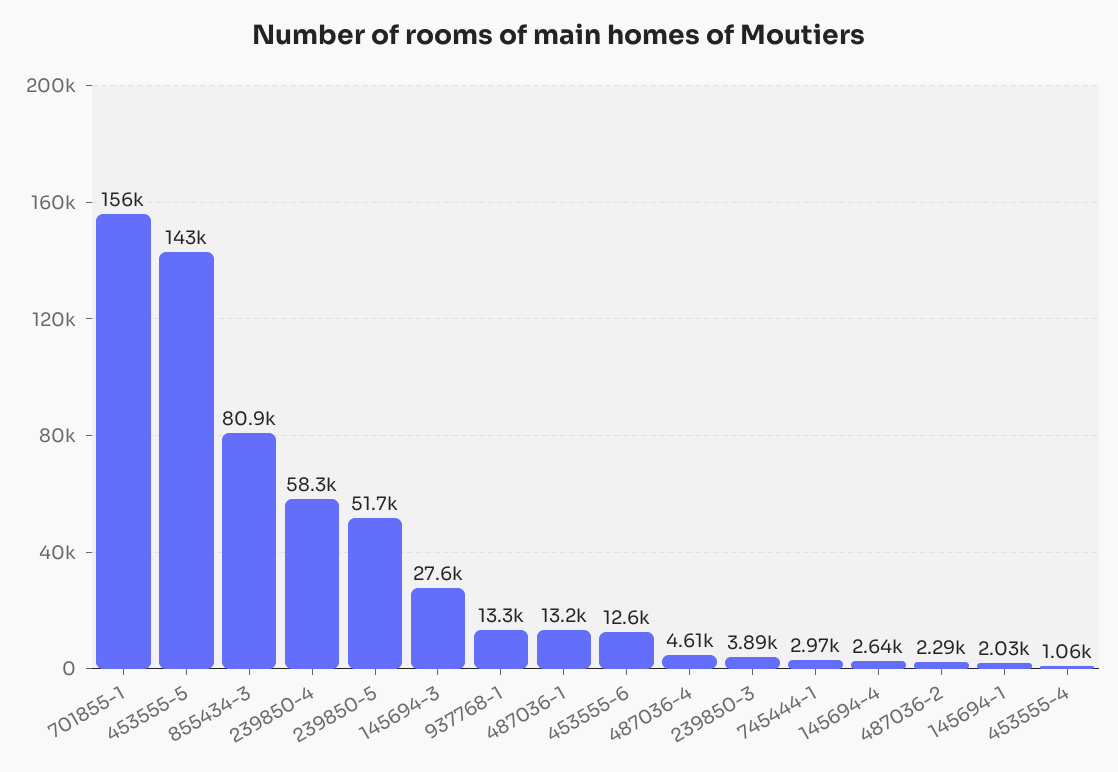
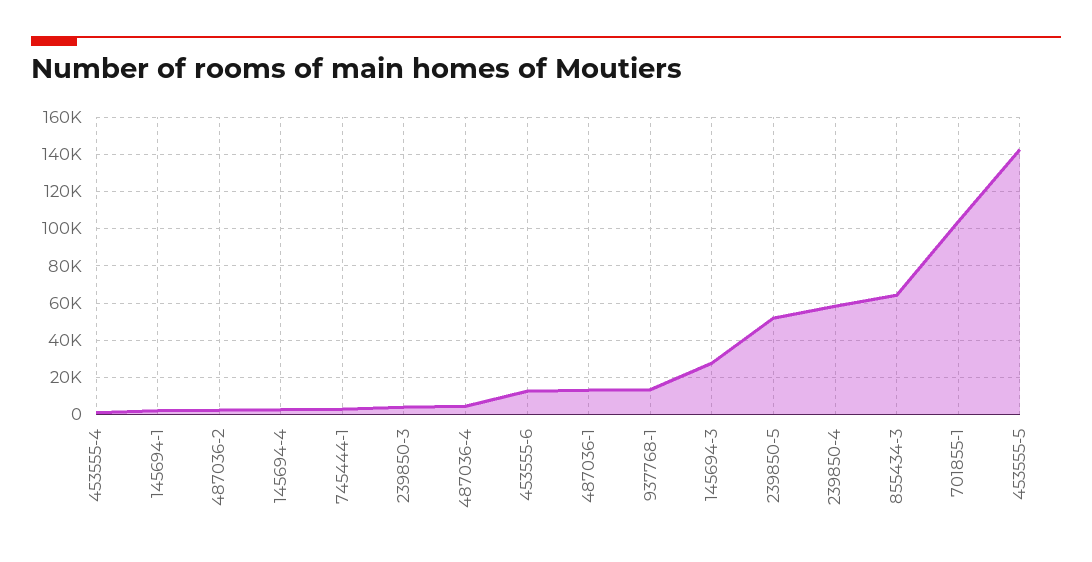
701855-1: 156000 -> 105000
855434-3: 80900 -> 65000

